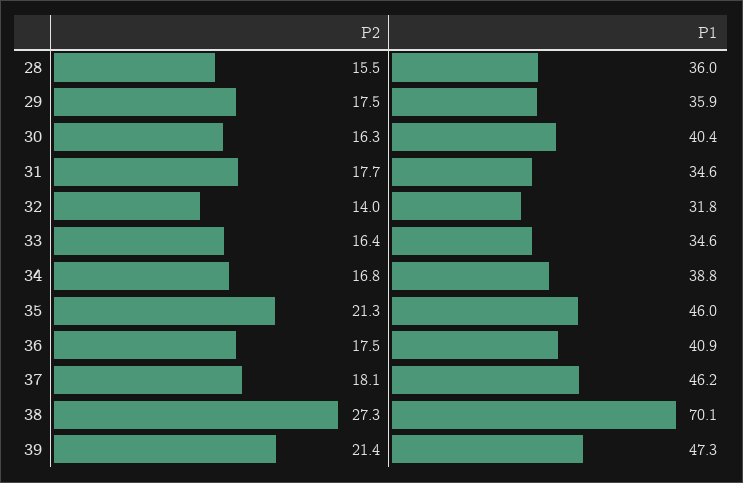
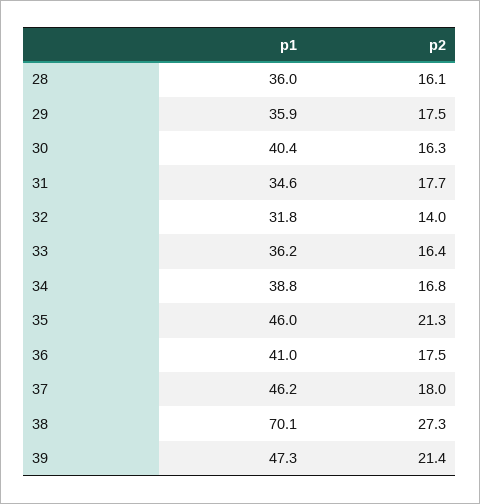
P2, 28: 15.5 -> 16.1
P1, 33: 34.6 -> 36.2
P1, 36: 40.9 -> 41
P2, 37: 18.1 -> 18

